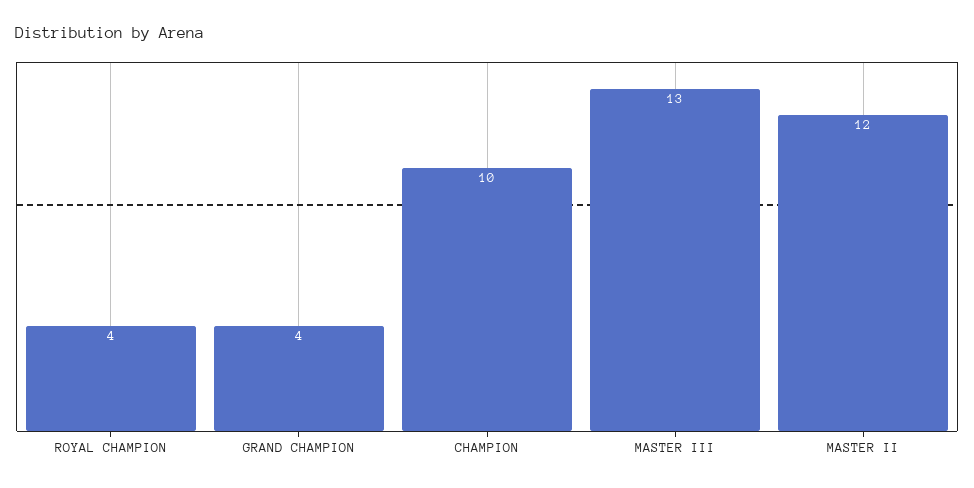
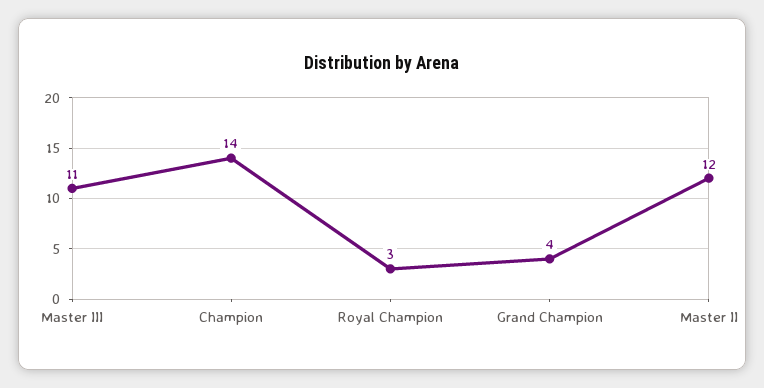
ROYAL CHAMPION: 4 -> 3
CHAMPION: 10 -> 14
MASTER III: 13 -> 11

